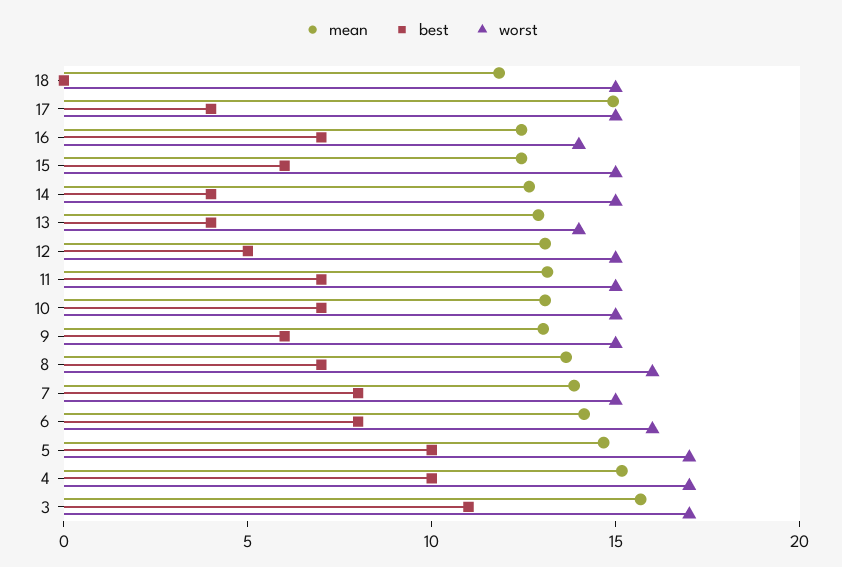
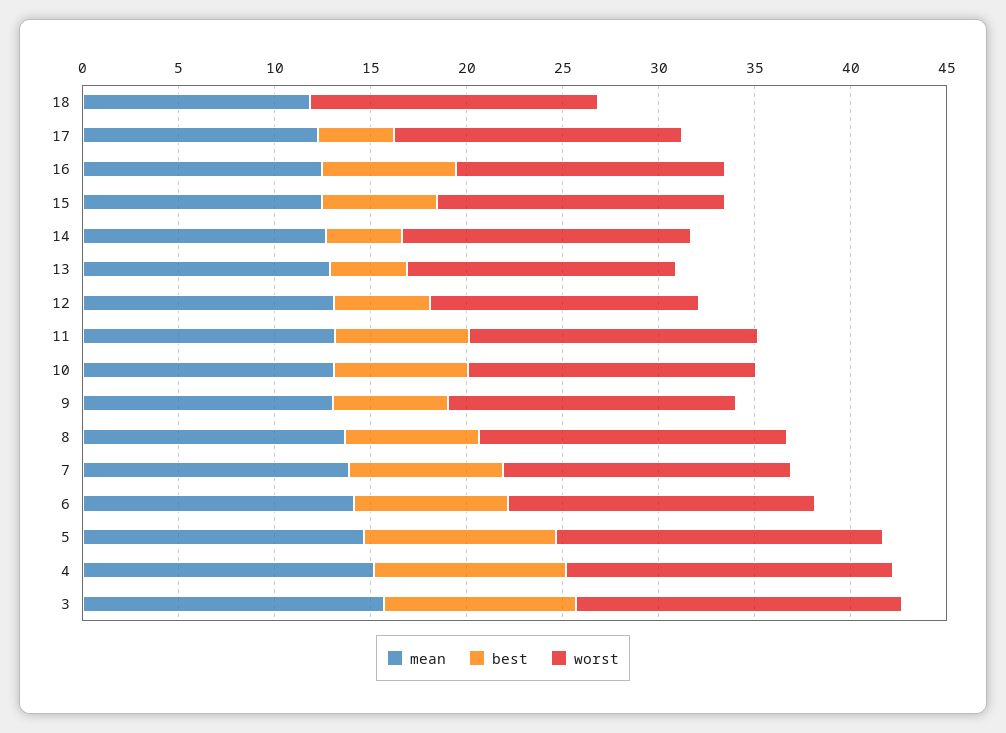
mean, 17: 15 -> 12
worst, 12: 15 -> 14
best, 3: 11 -> 10

